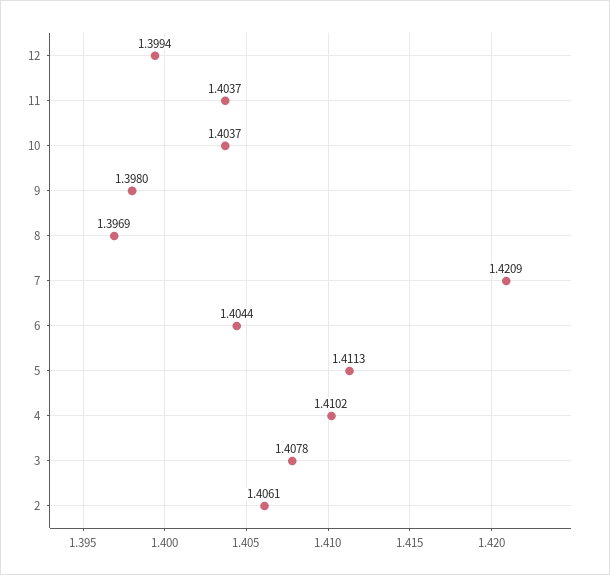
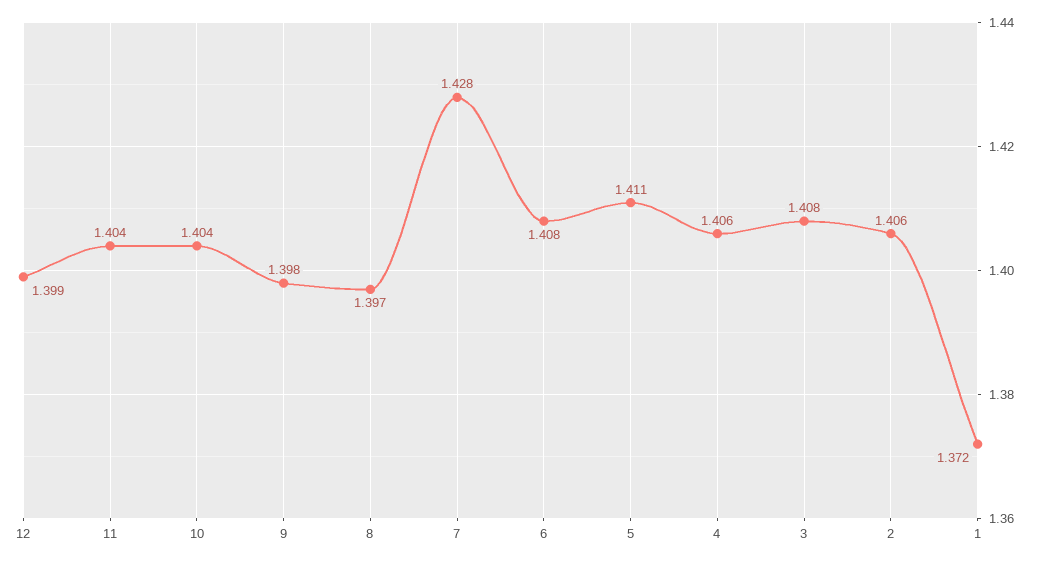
7: 1.4209 -> 1.428
6: 1.4044 -> 1.408
4: 1.4102 -> 1.406
1: none -> 1.372

